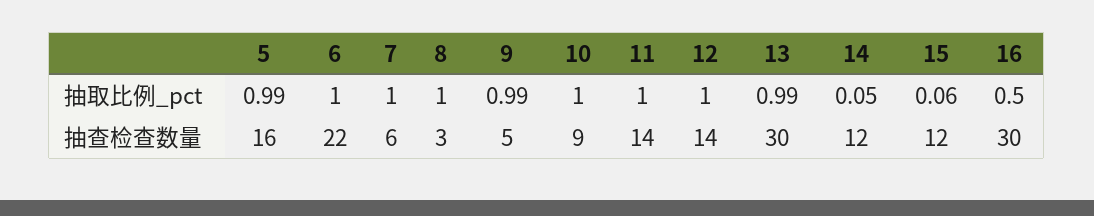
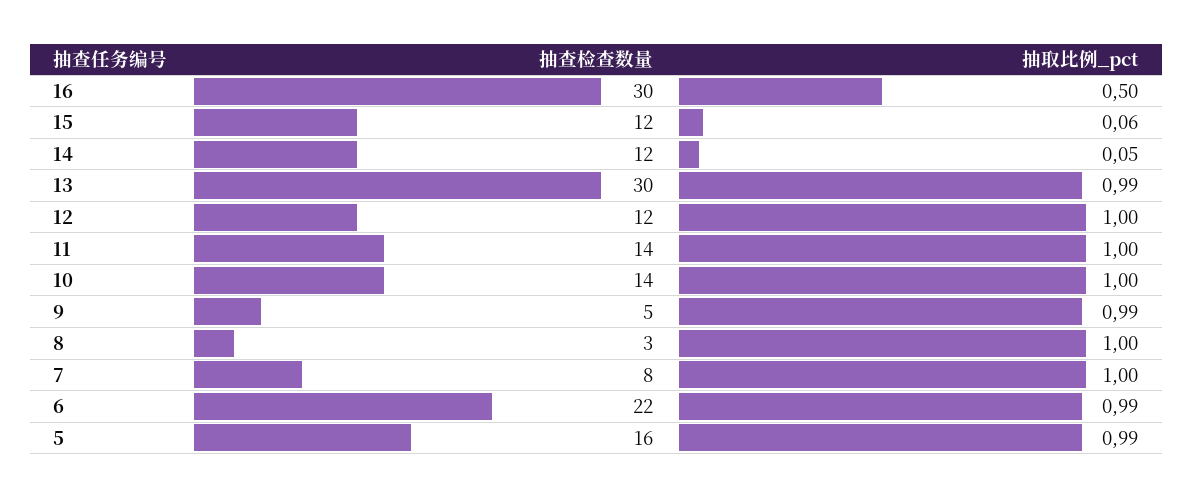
6, 抽取比例_pct: 1 -> 0.99
7, 抽查检查数量: 6 -> 8
10, 抽查检查数量: 9 -> 14
12, 抽查检查数量: 14 -> 12

